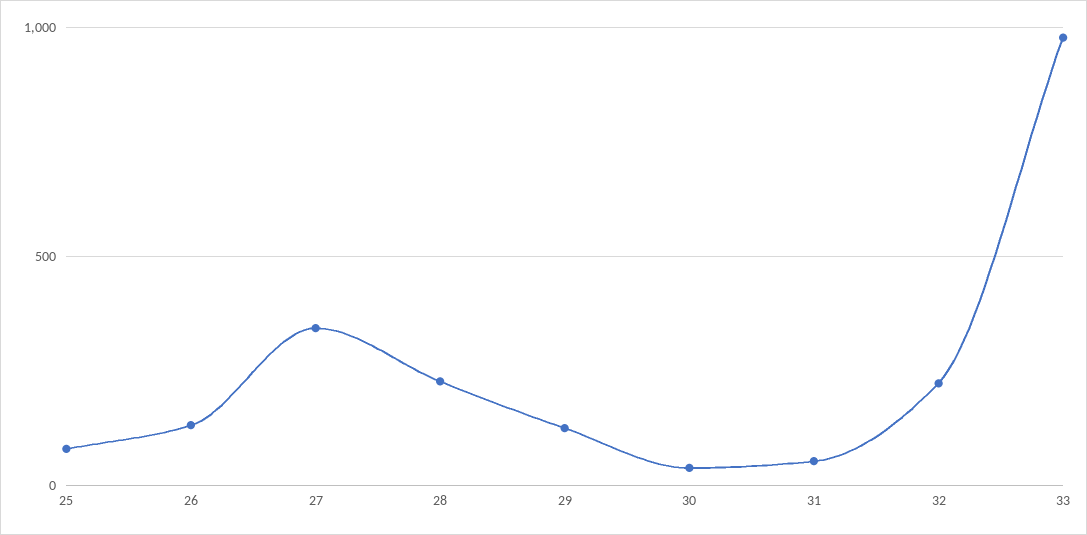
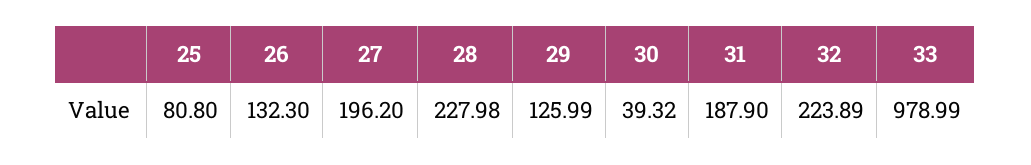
27: 350 -> 196.2
31: 50 -> 187.9

